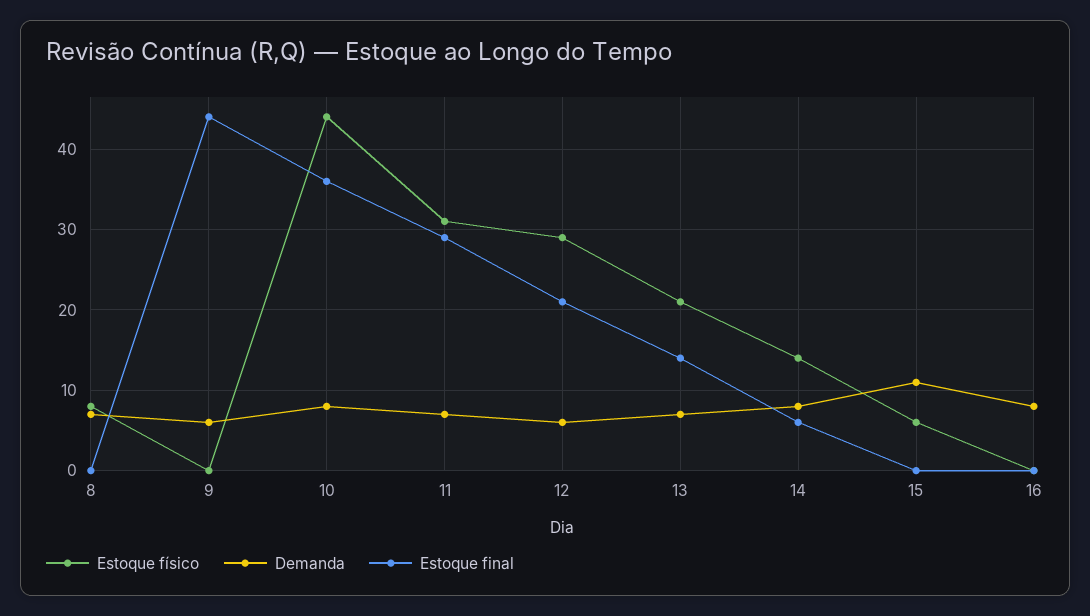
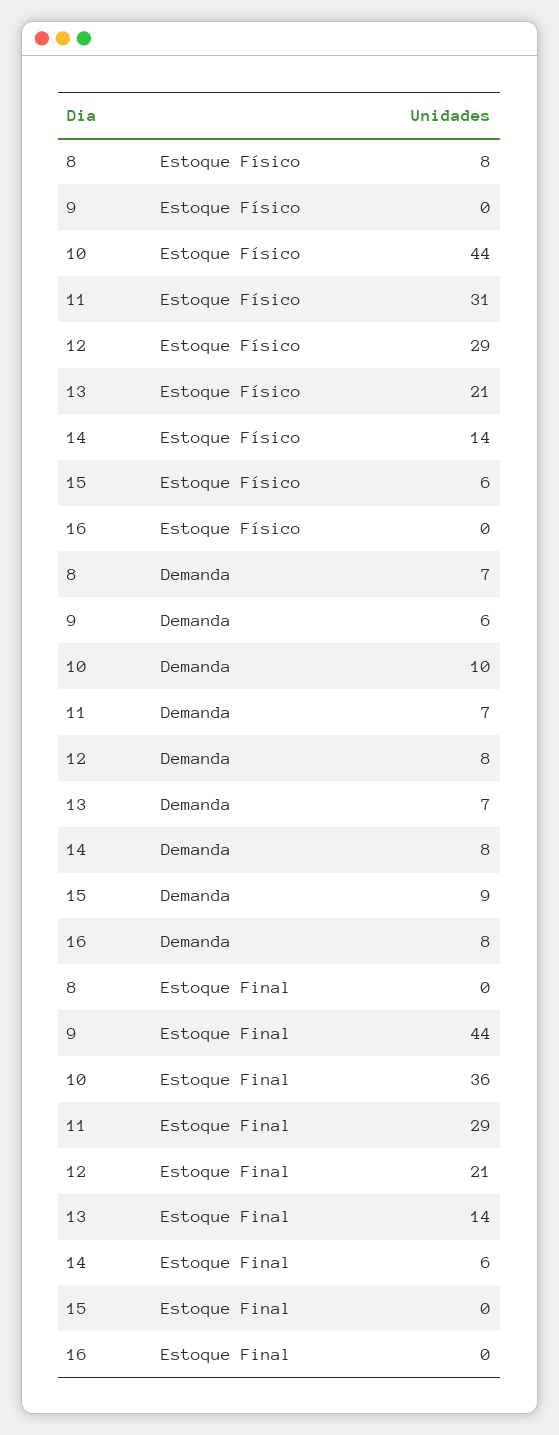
Demanda, 10: 8 -> 10
Demanda, 12: 6 -> 8
Demanda, 15: 11 -> 9

